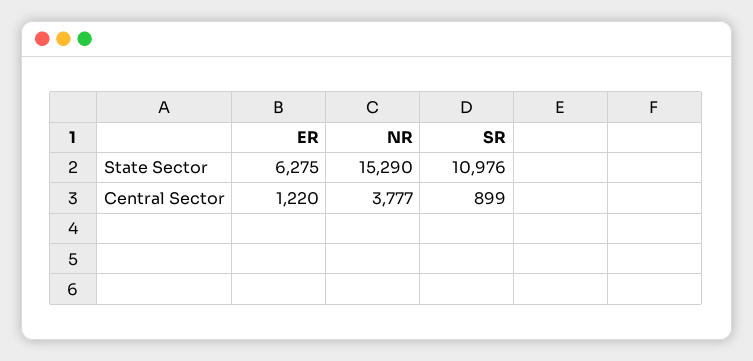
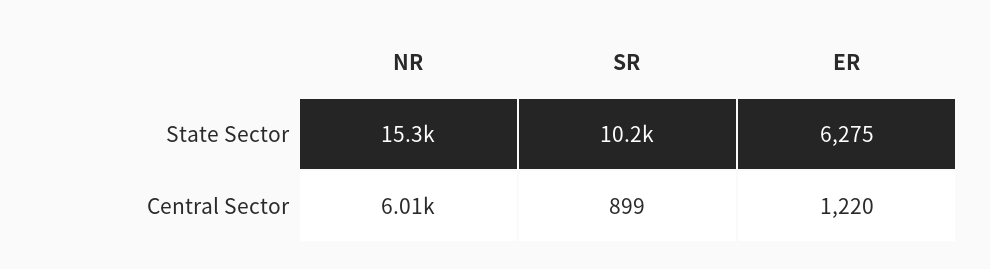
SR, State Sector: 10976 -> 10200
NR, Central Sector: 3777 -> 6010

